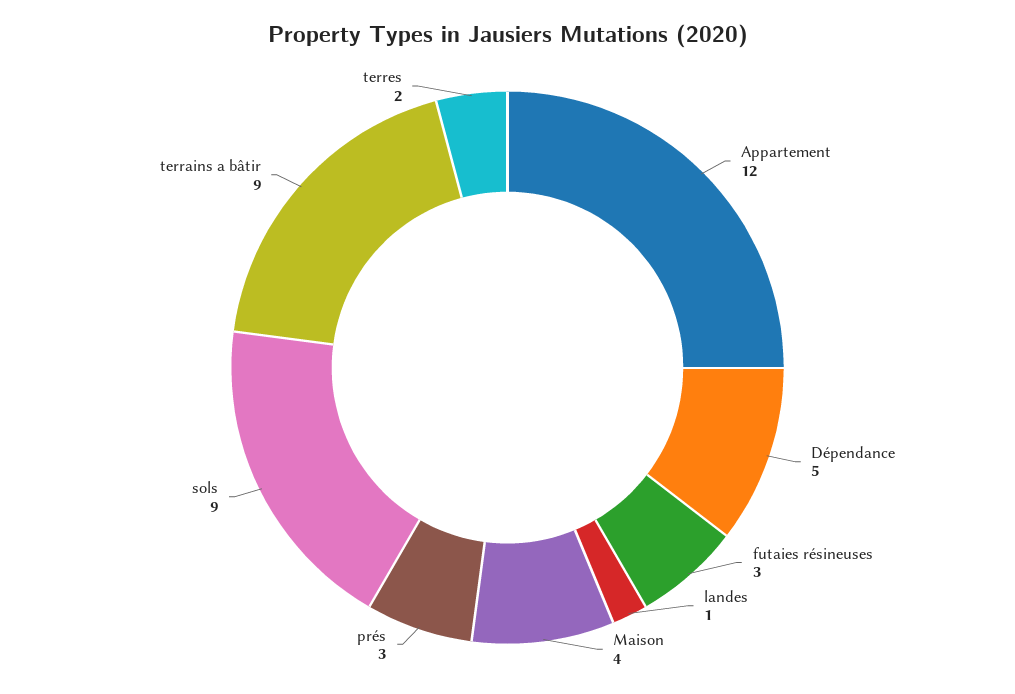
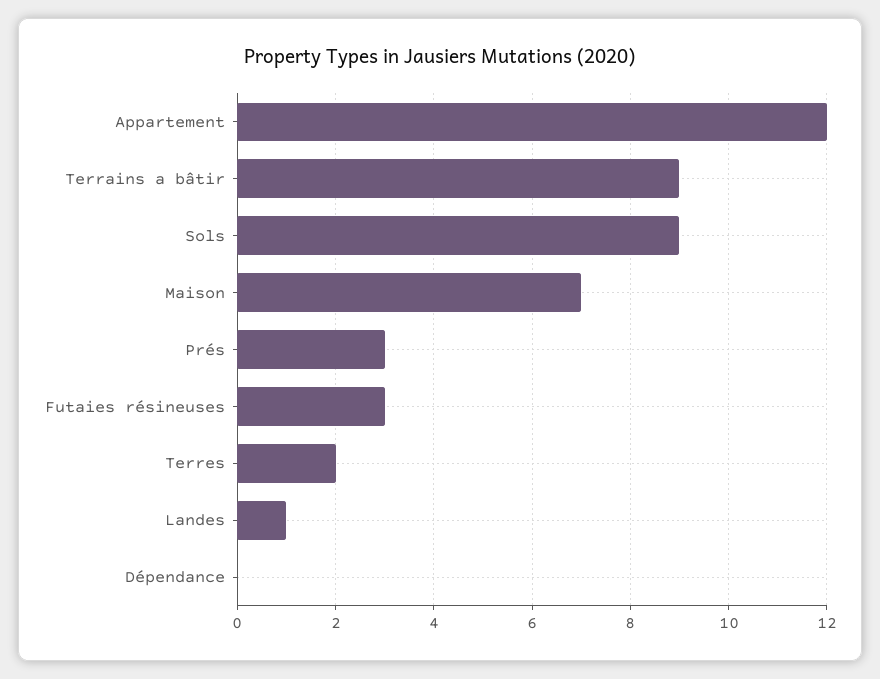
Dépendance: 5 -> 0
Maison: 4 -> 7

